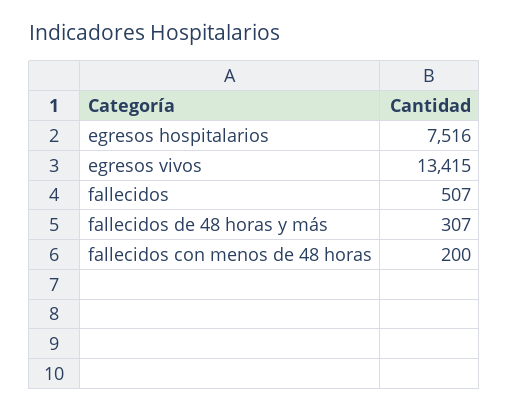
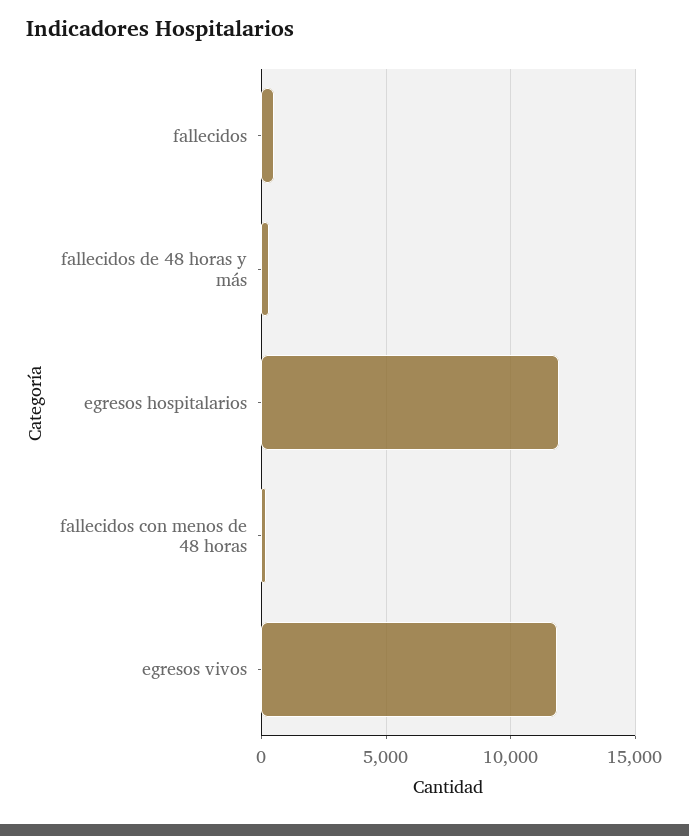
egresos hospitalarios: 7516 -> 12000
egresos vivos: 13415 -> 12000

